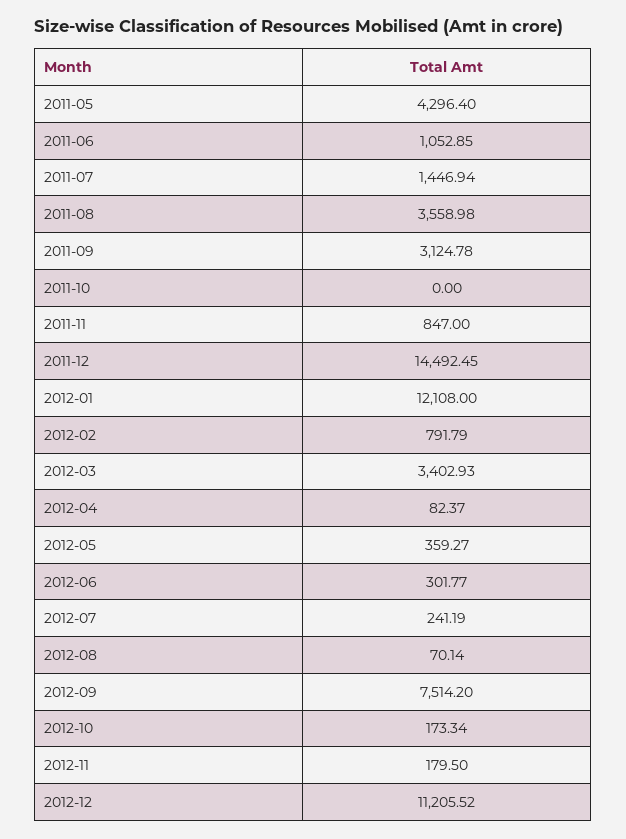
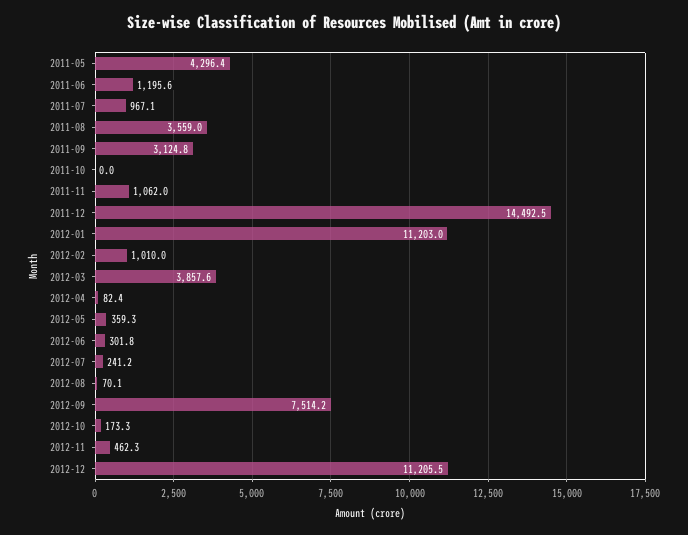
2011-06: 1052.85 -> 1195.6
2011-07: 1446.94 -> 967.1
2011-11: 847 -> 1062
2012-01: 12108 -> 11203
2012-02: 791.79 -> 1010
2012-03: 3402.93 -> 3857.6
2012-11: 179.5 -> 462.3

